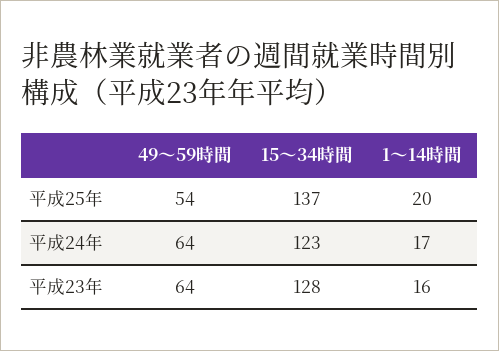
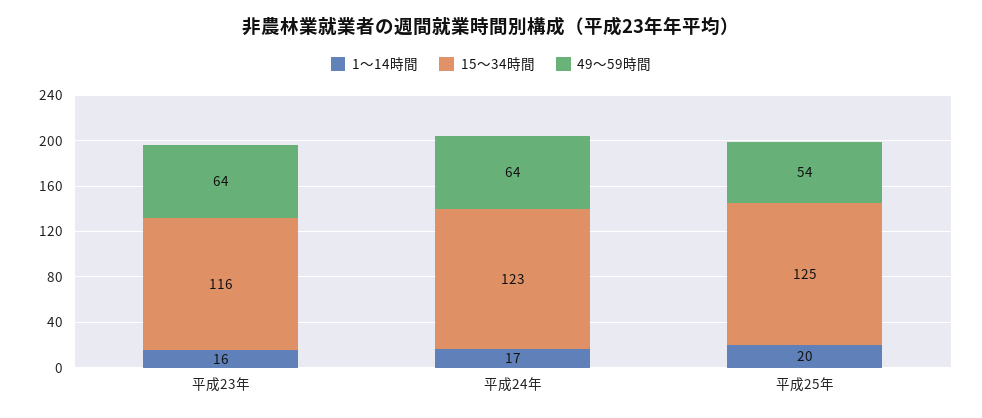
15〜34時間, 平成25年: 137 -> 125
15〜34時間, 平成23年: 128 -> 116

